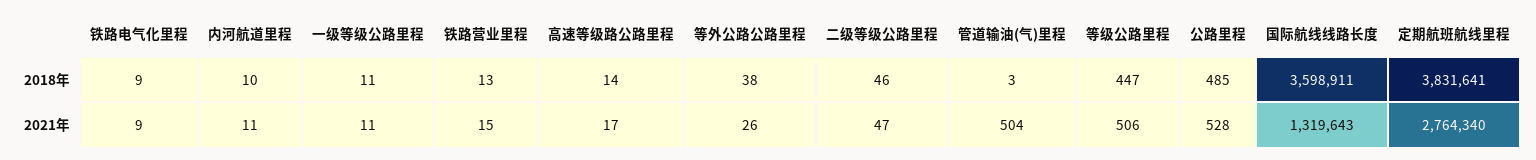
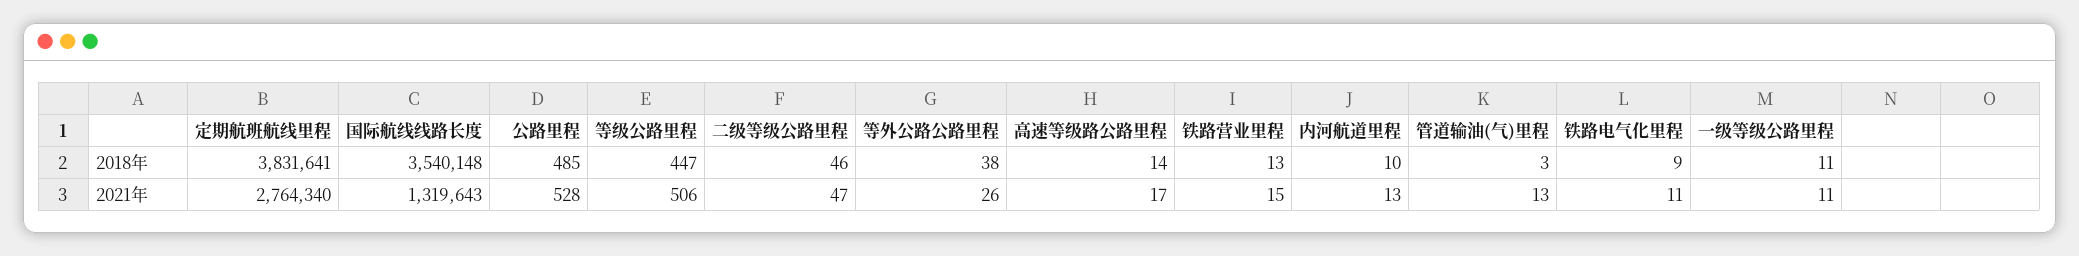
国际航线线路长度, 2018年: 3598911 -> 3540148
铁路电气化里程, 2021年: 9 -> 11
内河航道里程, 2021年: 11 -> 13
管道输油(气)里程, 2021年: 504 -> 13

